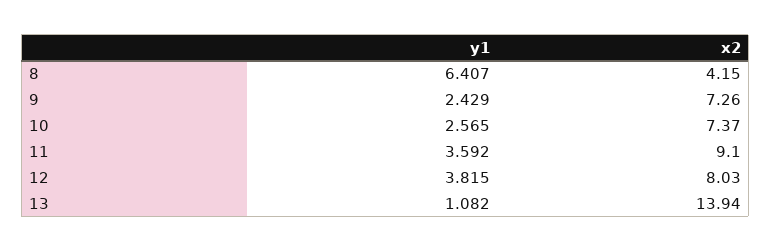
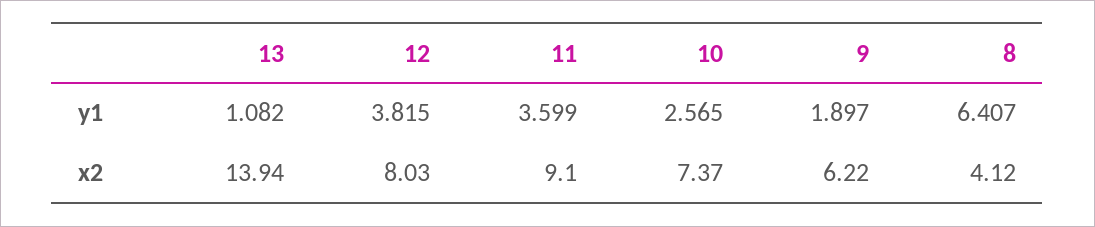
x2, 8: 4.15 -> 4.12
y1, 9: 2.429 -> 1.897
x2, 9: 7.26 -> 6.22
y1, 11: 3.592 -> 3.599

